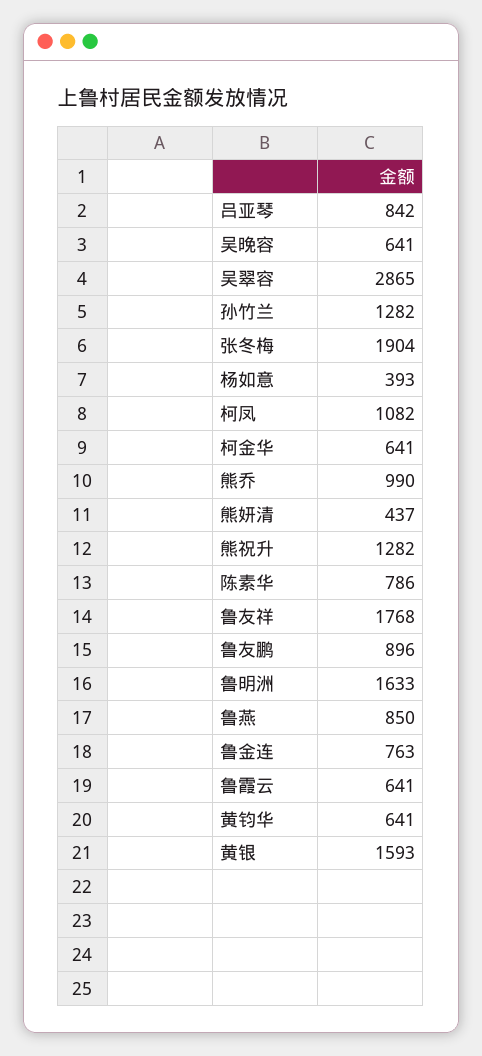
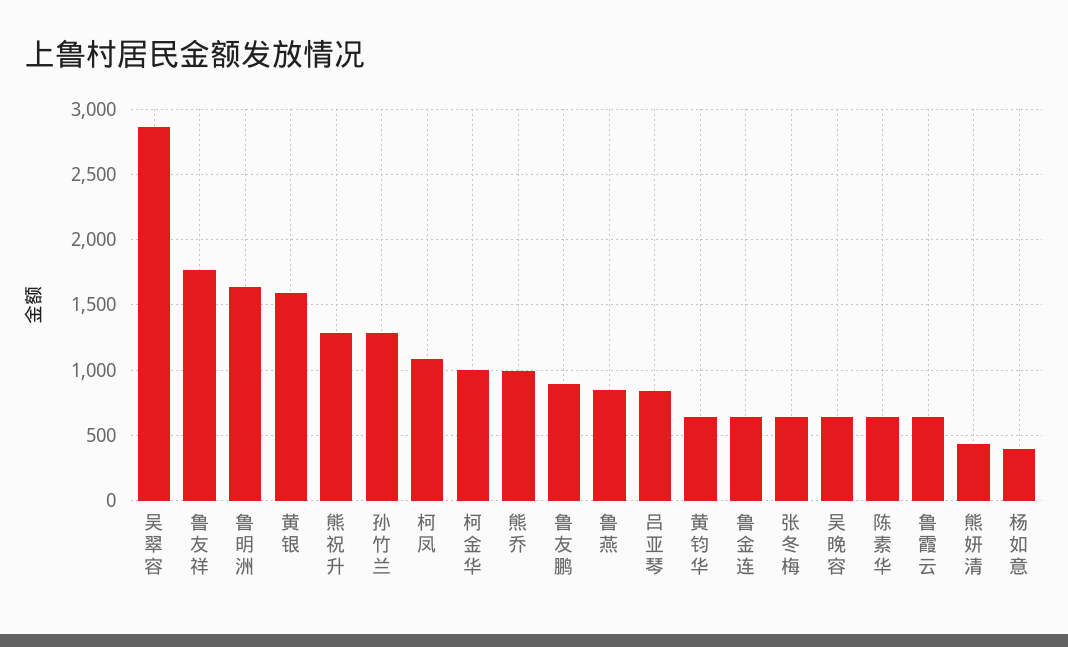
张冬梅: 1904 -> 650
柯金华: 641 -> 1000
陈素华: 786 -> 650
鲁金连: 763 -> 650

